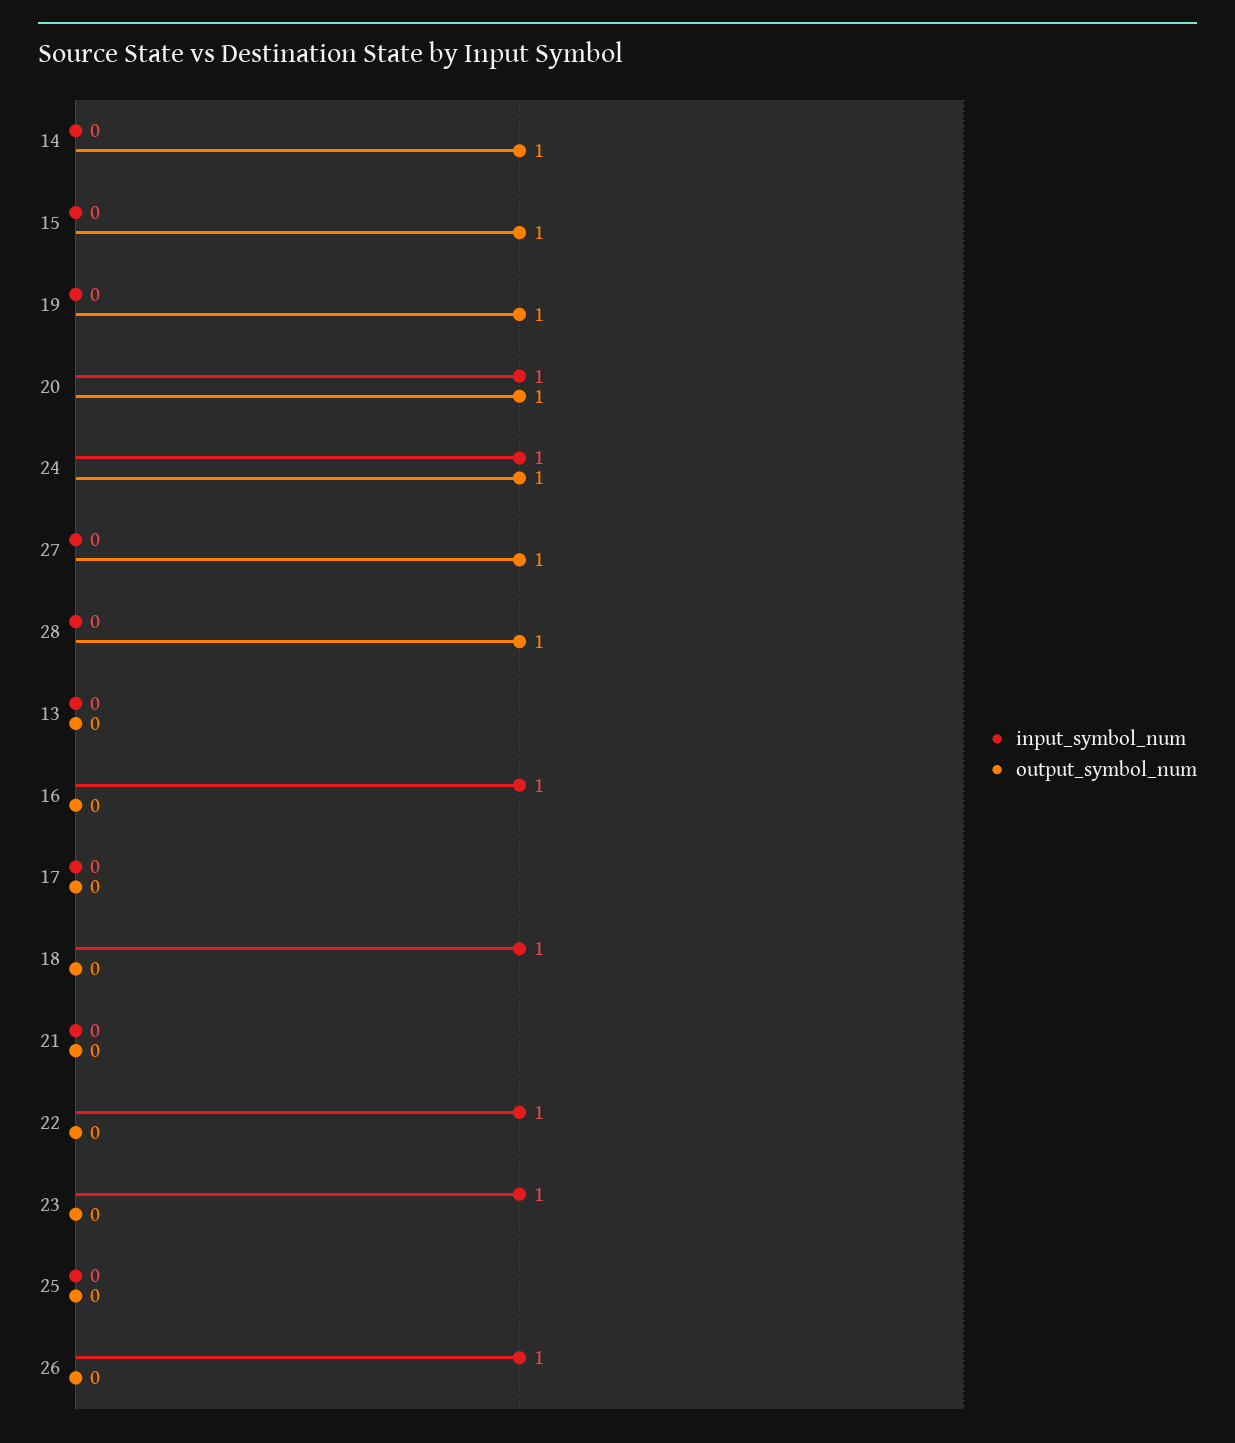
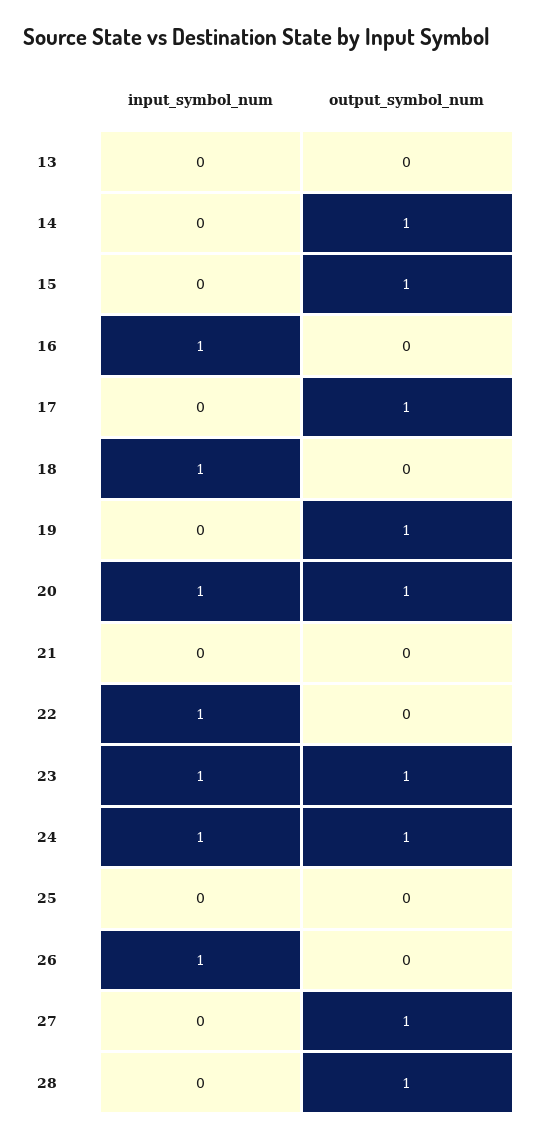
output_symbol_num, 17: 0 -> 1
output_symbol_num, 23: 0 -> 1

